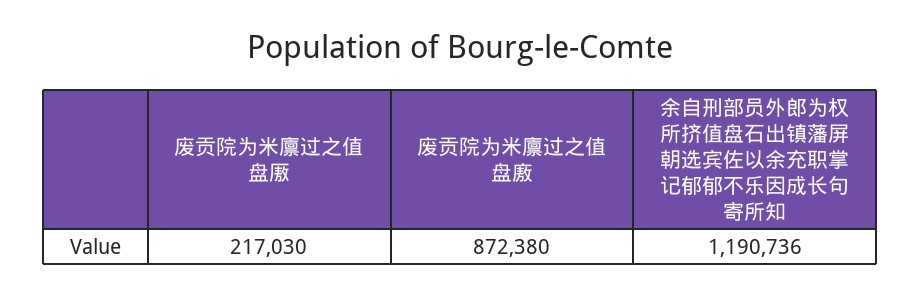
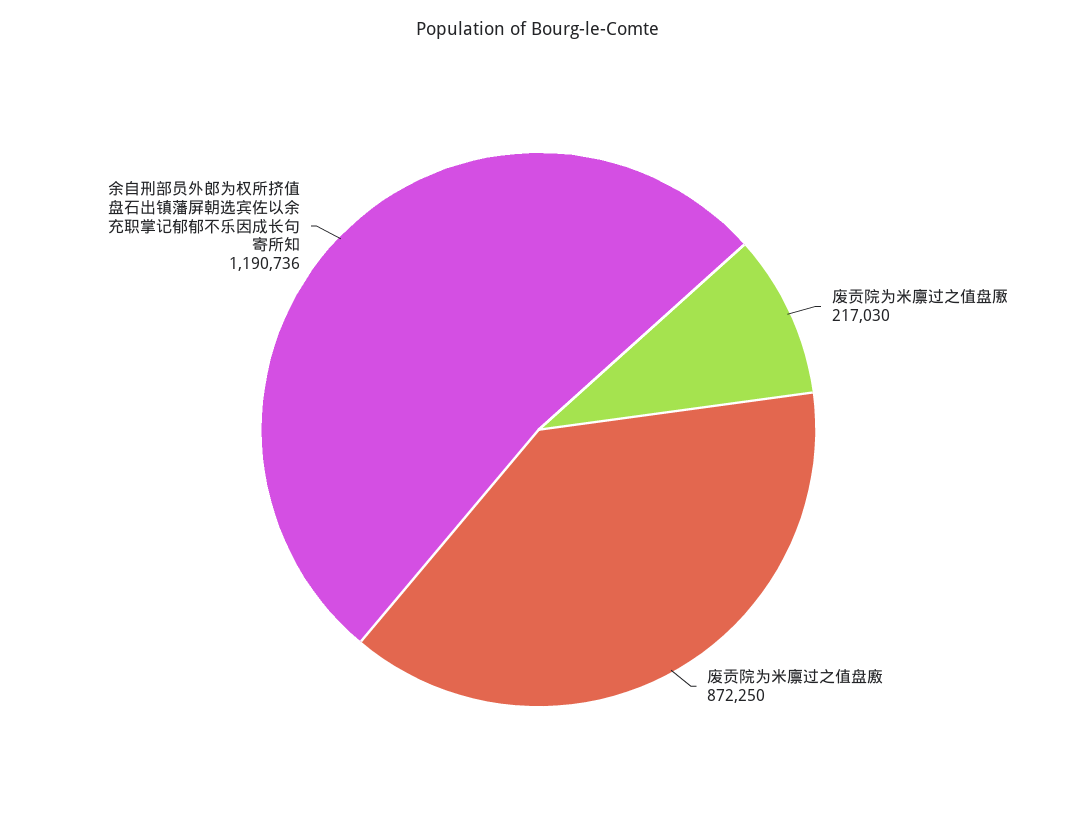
废贡院为米廪过之值盘廒: 872380 -> 872250

